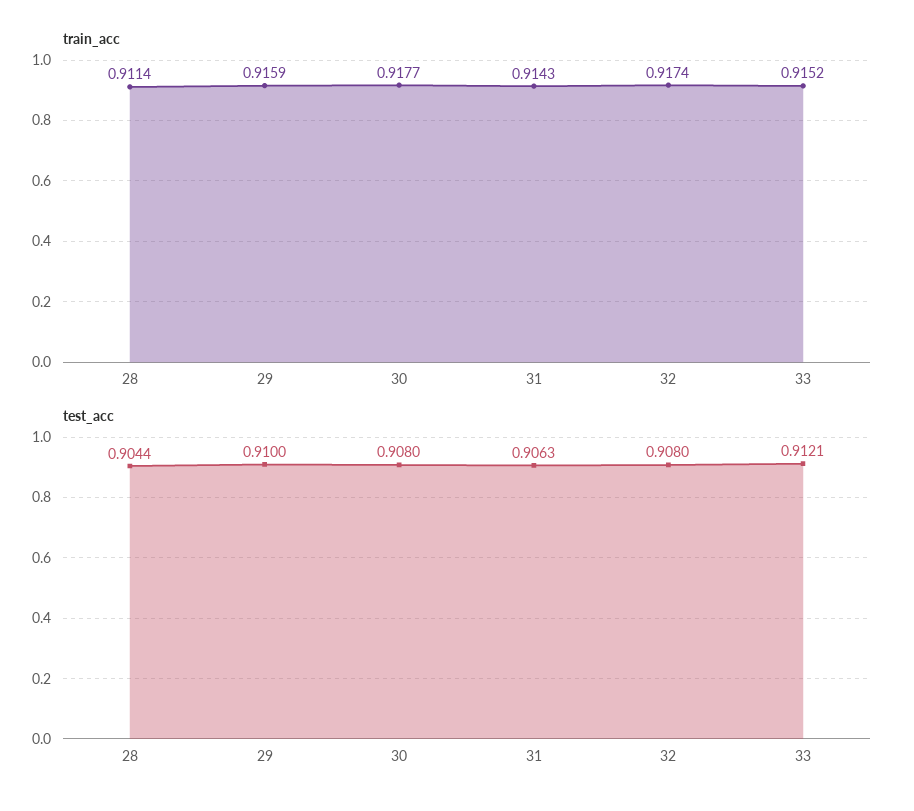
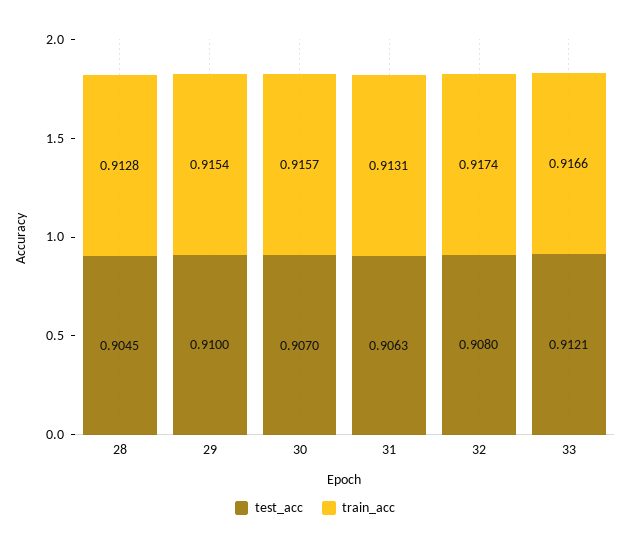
train_acc, 28: 0.9114 -> 0.9128
train_acc, 29: 0.9159 -> 0.9154
train_acc, 30: 0.9177 -> 0.9157
train_acc, 31: 0.9143 -> 0.9131
train_acc, 33: 0.9152 -> 0.9166
test_acc, 28: 0.9044 -> 0.9045
test_acc, 30: 0.908 -> 0.907

